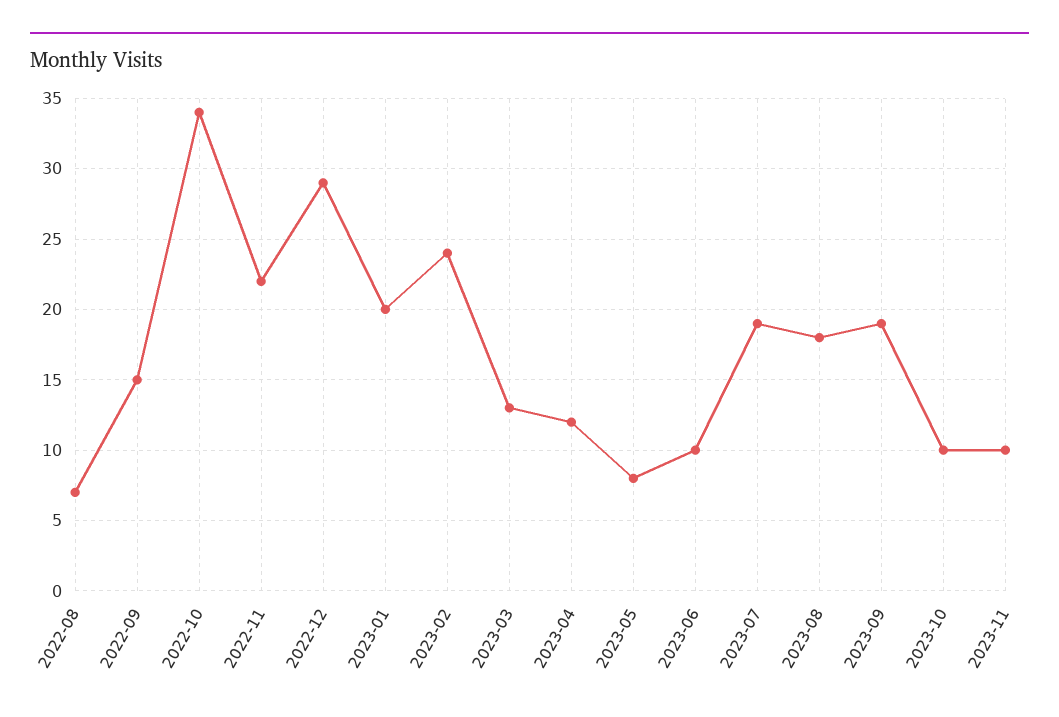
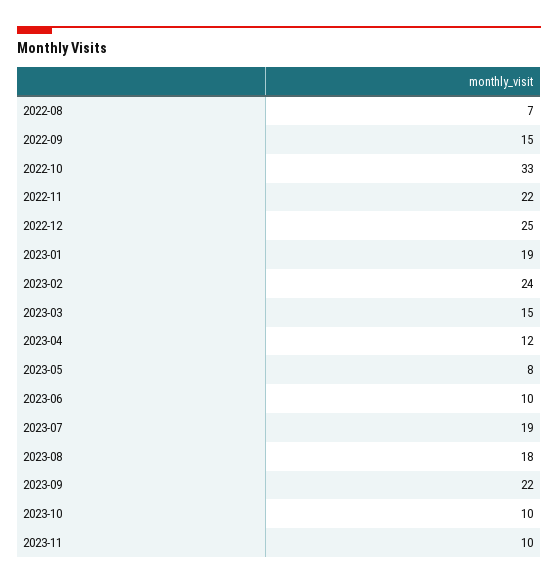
2022-10: 34 -> 33
2022-12: 29 -> 25
2023-01: 20 -> 19
2023-03: 13 -> 15
2023-09: 19 -> 22

